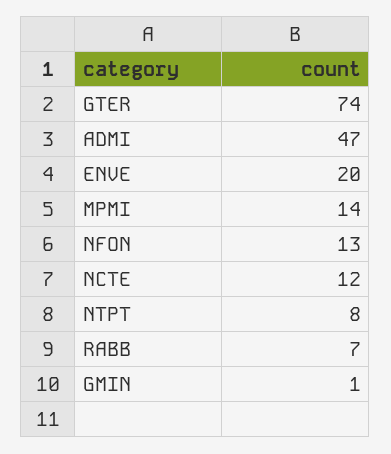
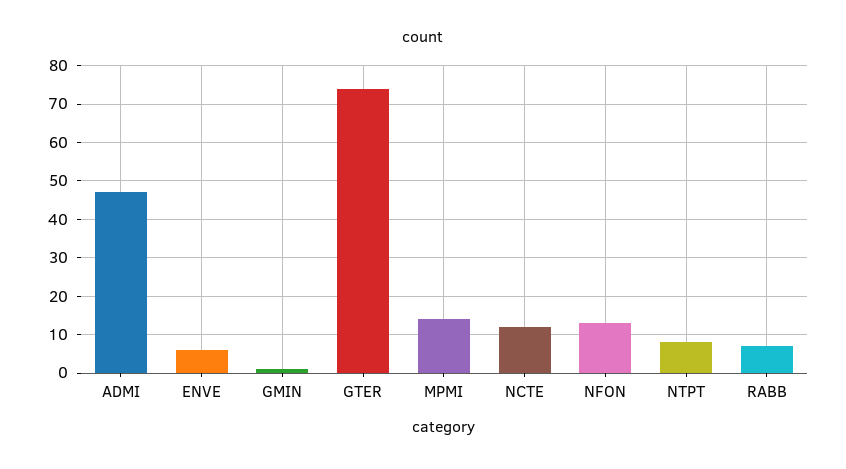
ENVE: 20 -> 5

